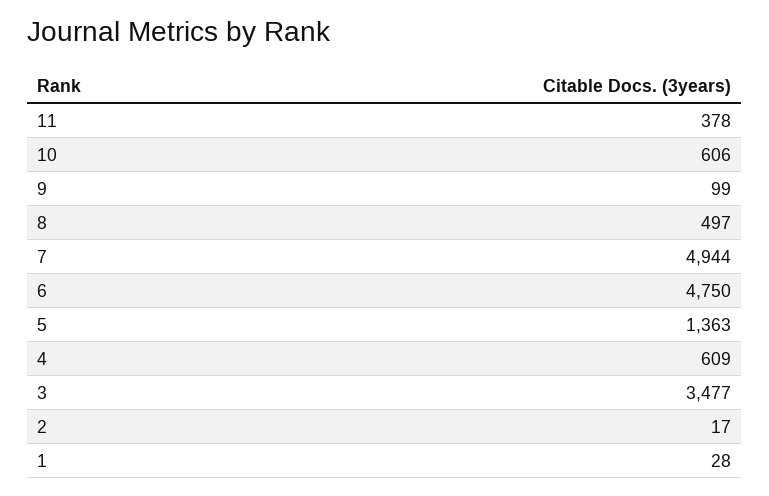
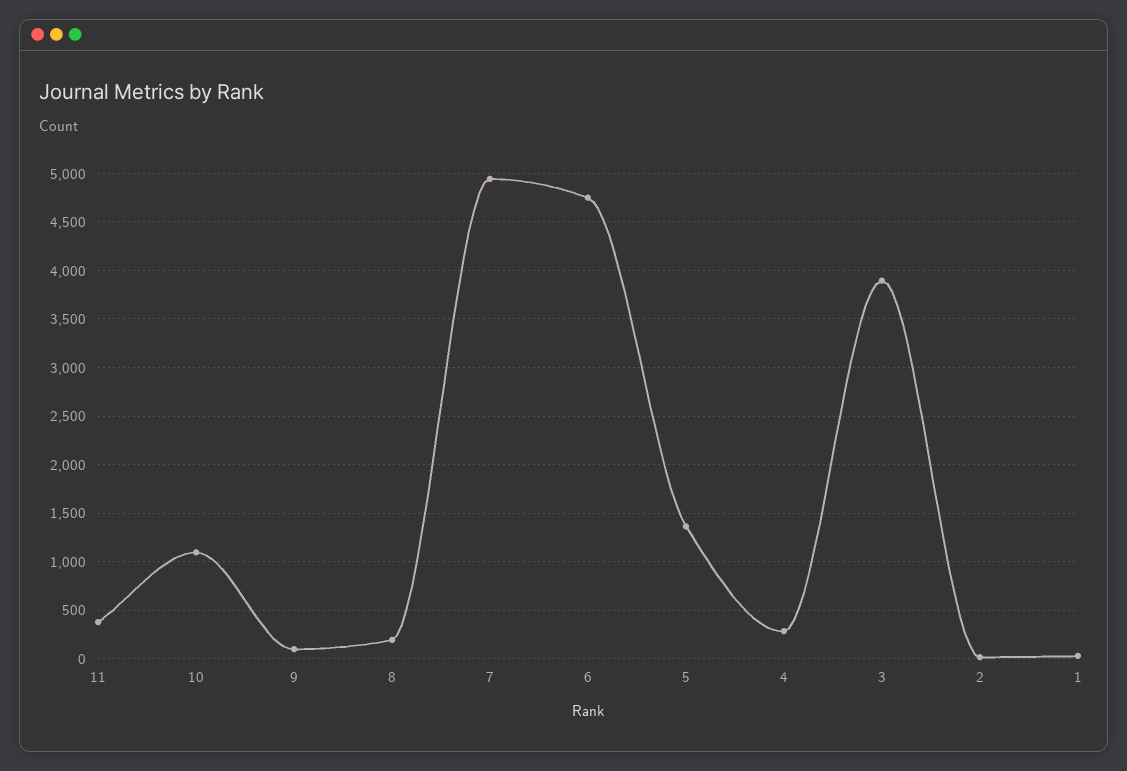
10: 606 -> 1100
8: 497 -> 200
4: 609 -> 300
3: 3477 -> 3900

